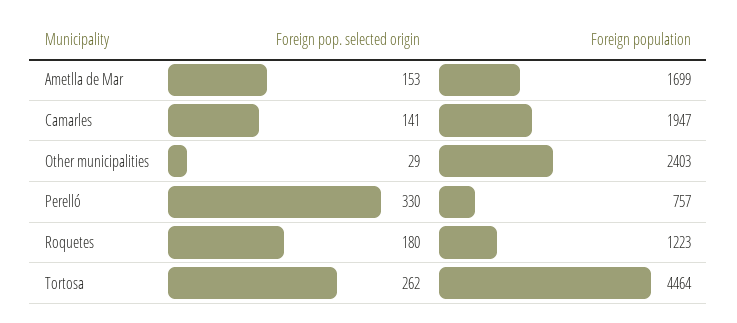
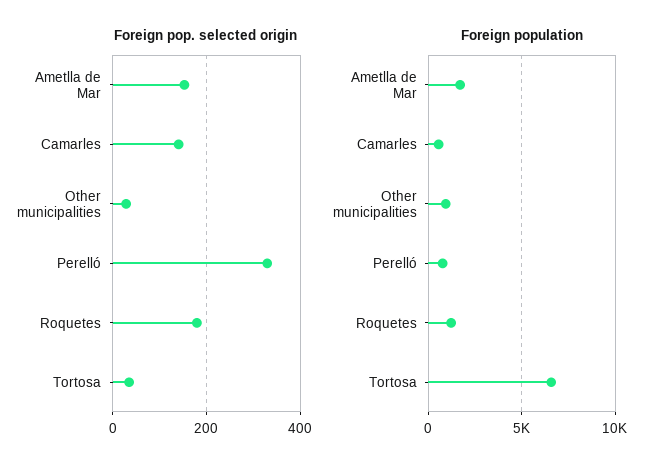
Foreign population, Camarles: 1947 -> 500
Foreign population, Other municipalities: 2403 -> 1000
Foreign pop. selected origin, Tortosa: 262 -> 40
Foreign population, Tortosa: 4464 -> 6500

